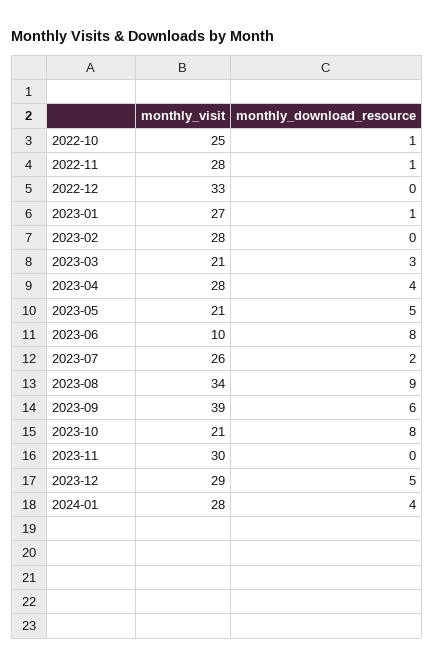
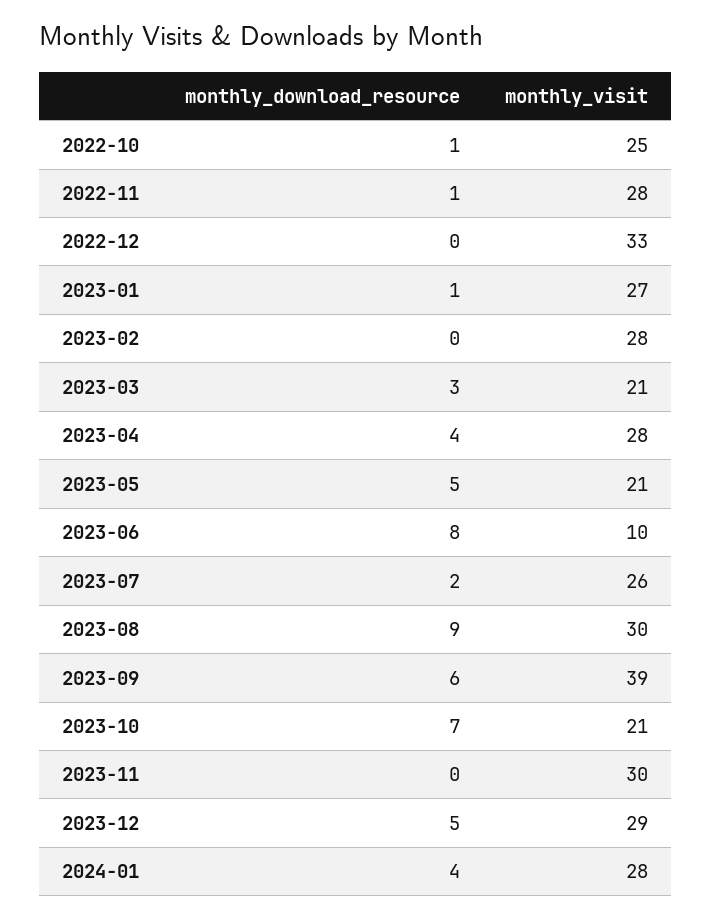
monthly_visit, 2023-08: 34 -> 30
monthly_download_resource, 2023-10: 8 -> 7

